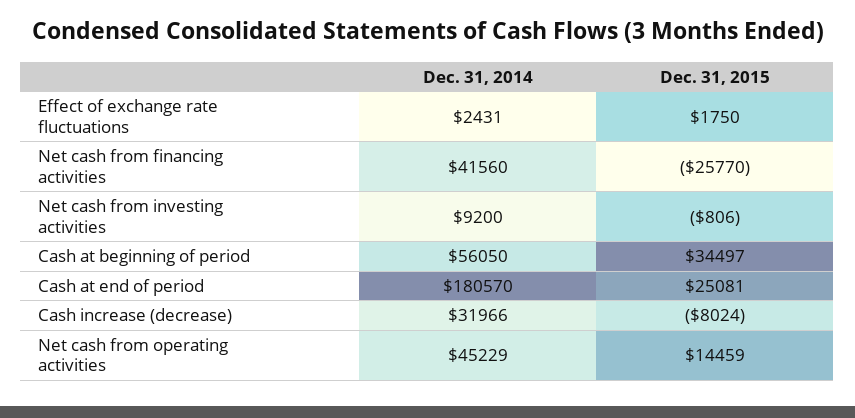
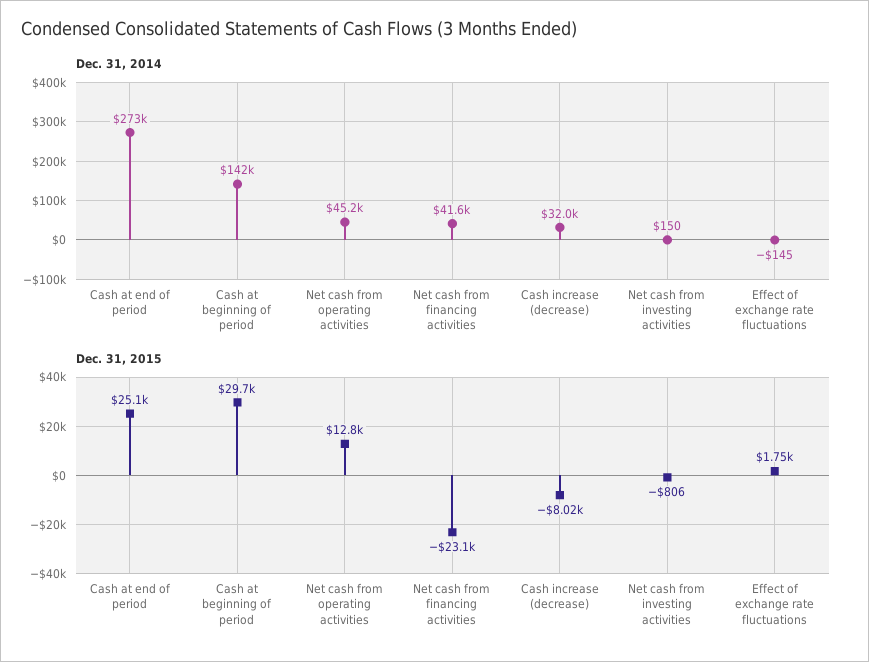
Dec. 31, 2014, Effect of exchange rate fluctuations: 2431 -> -145
Dec. 31, 2015, Net cash from financing activities: -25770 -> -23100
Dec. 31, 2014, Net cash from investing activities: 9200 -> 150
Dec. 31, 2014, Cash at beginning of period: 56050 -> 142000
Dec. 31, 2015, Cash at beginning of period: 34497 -> 29700
Dec. 31, 2014, Cash at end of period: 180570 -> 273000
Dec. 31, 2015, Net cash from operating activities: 14459 -> 12800

